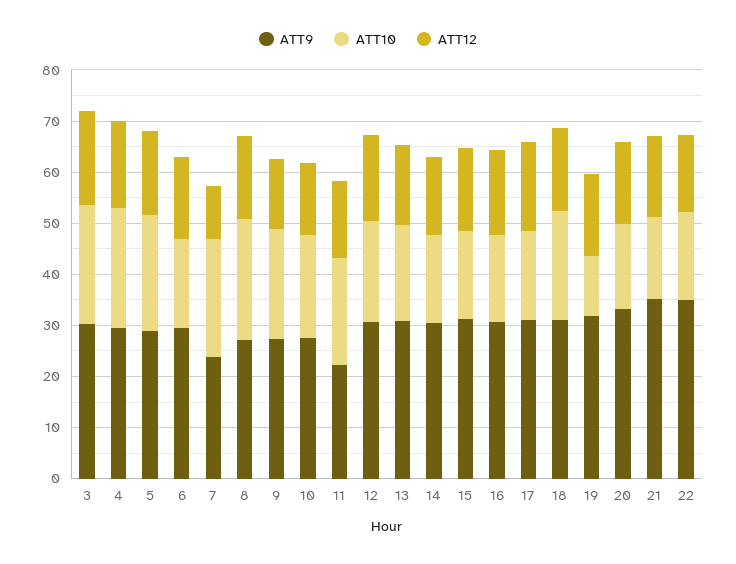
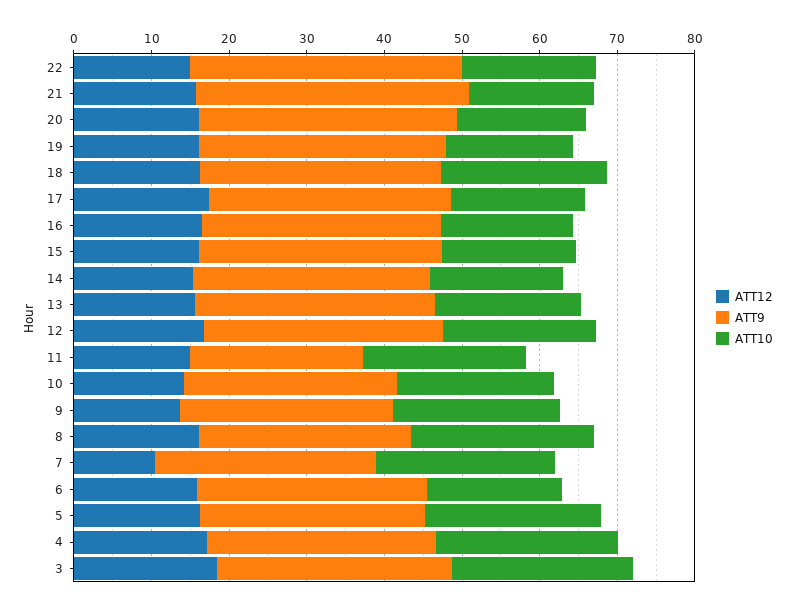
ATT9, 7: 24 -> 28
ATT10, 19: 12 -> 16

